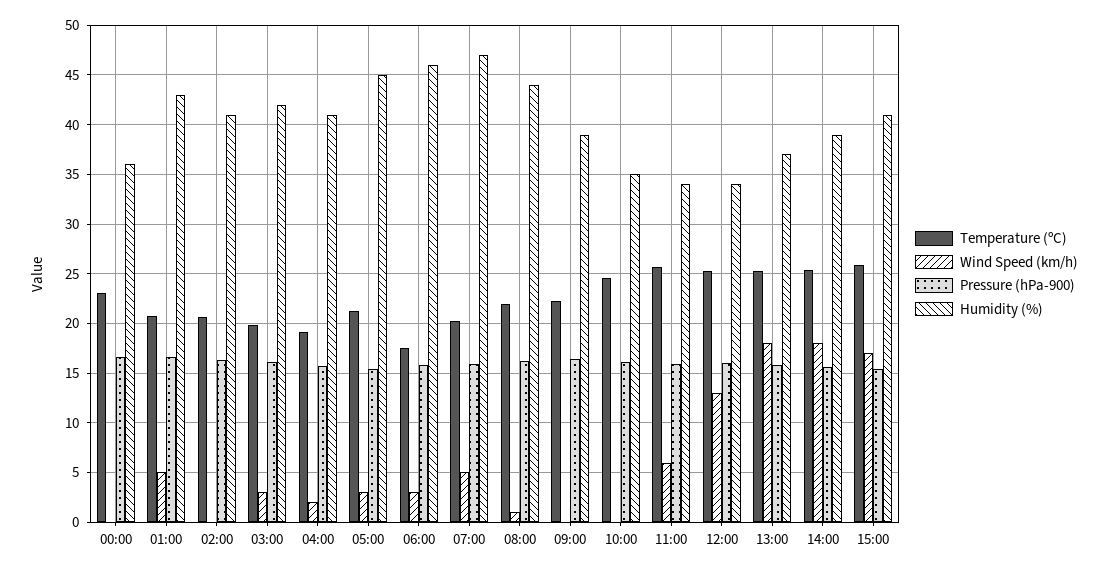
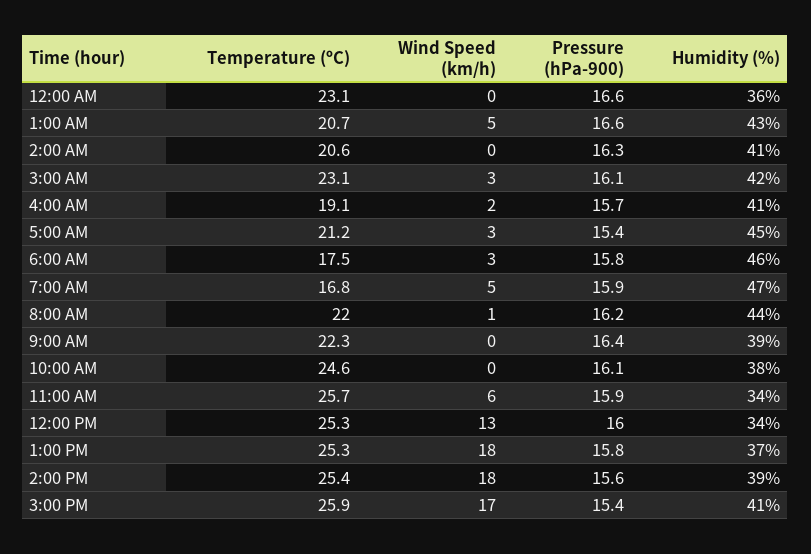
Temperature (ºC), 03:00: 20 -> 23.1
Temperature (ºC), 07:00: 20 -> 16.8
Humidity (%), 10:00: 35 -> 38

